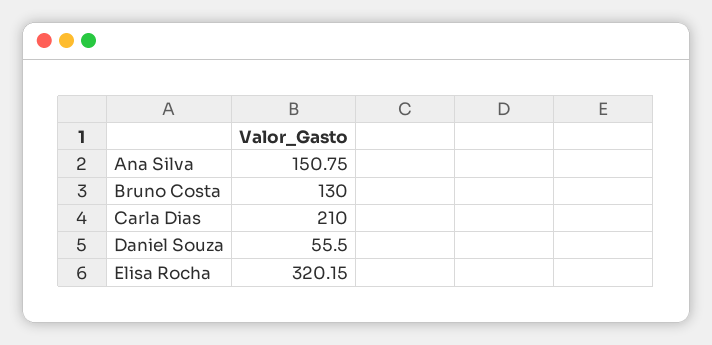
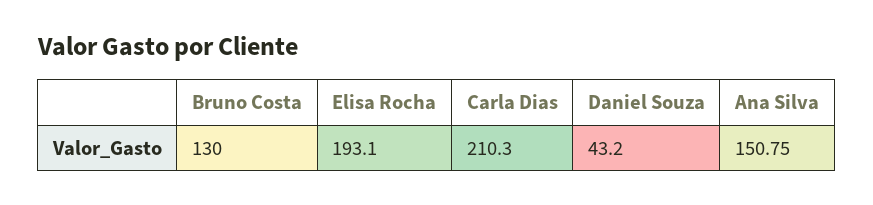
Carla Dias: 210 -> 210.3
Daniel Souza: 55.5 -> 43.2
Elisa Rocha: 320.15 -> 193.1

